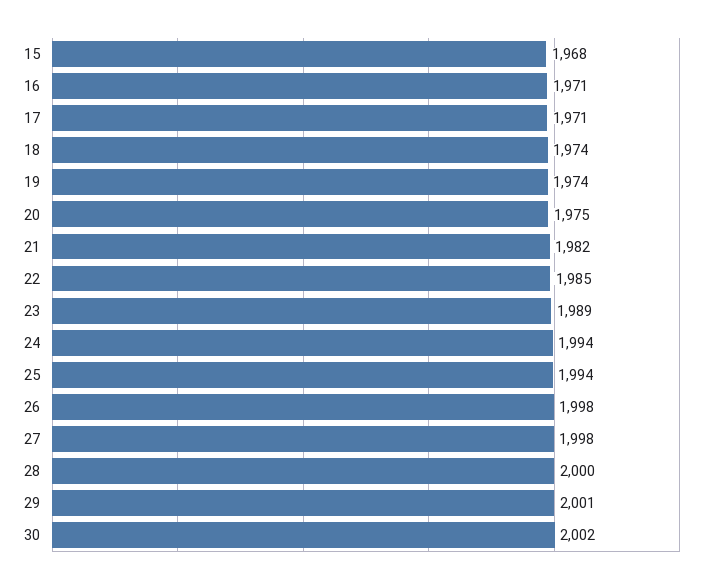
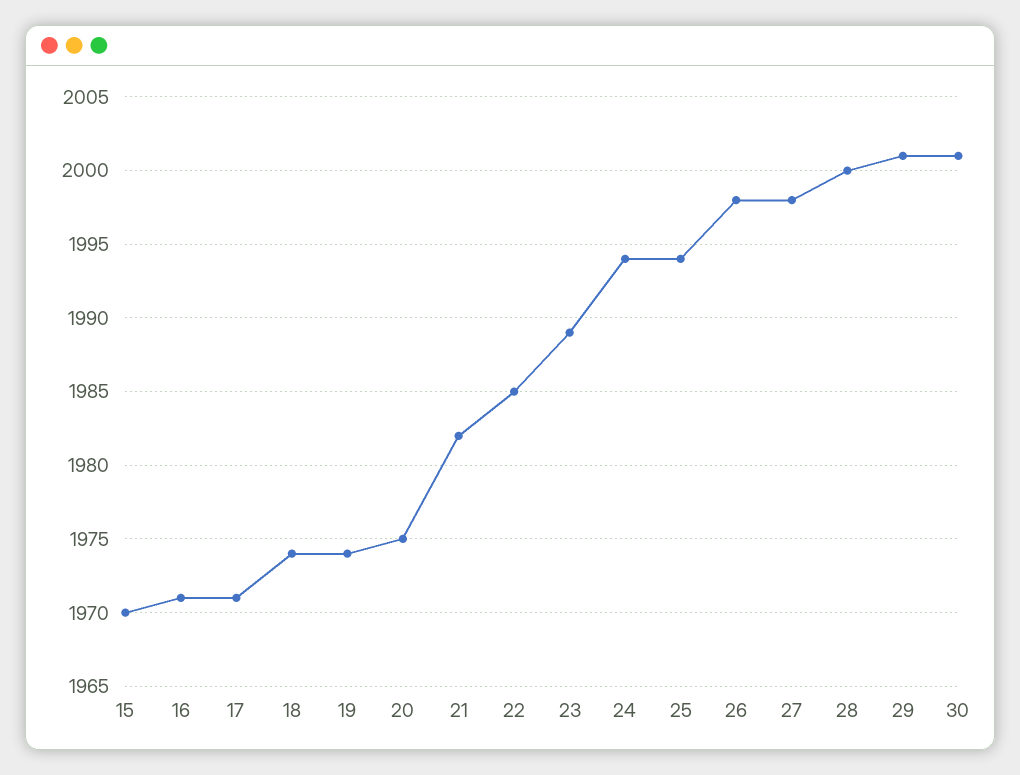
15: 1968 -> 1970
30: 2002 -> 2001

